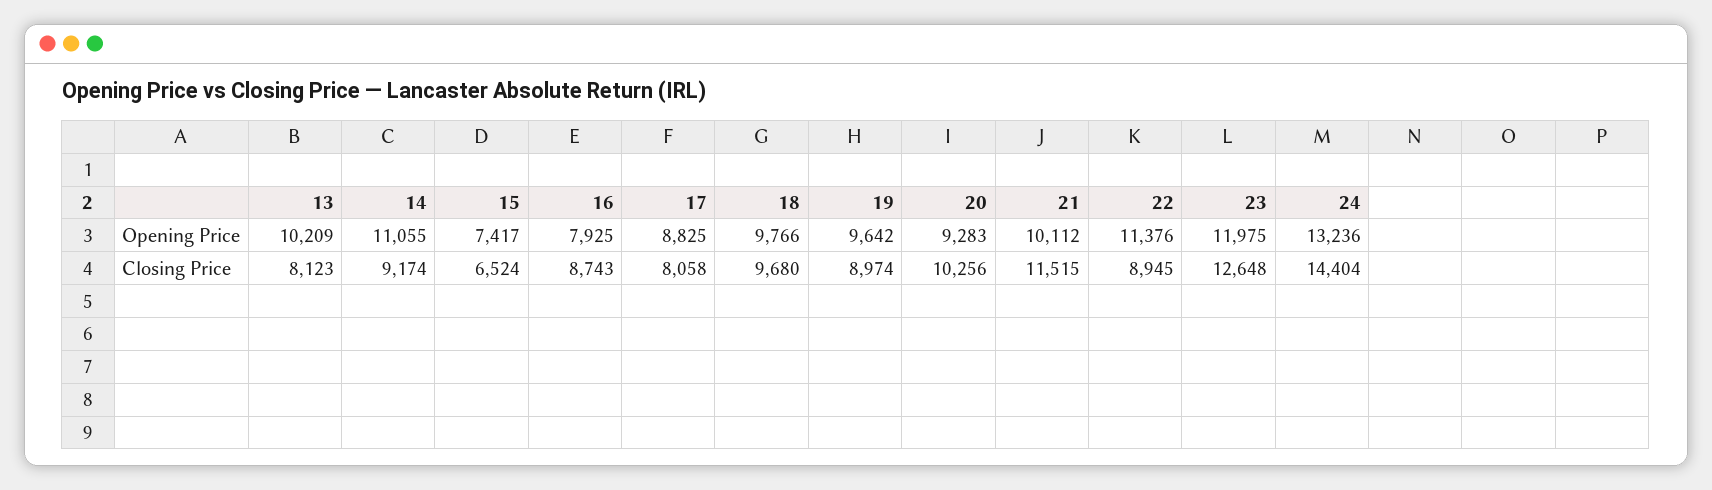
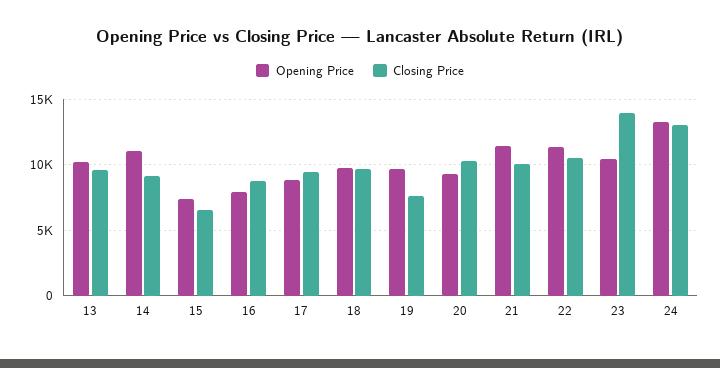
Opening Price, 21: 10112 -> 11500
Opening Price, 23: 11975 -> 10500
Closing Price, 13: 8123 -> 9500
Closing Price, 17: 8058 -> 9500
Closing Price, 19: 8974 -> 7500
Closing Price, 21: 11515 -> 10000
Closing Price, 22: 8945 -> 10500
Closing Price, 23: 12648 -> 14000
Closing Price, 24: 14404 -> 13000

